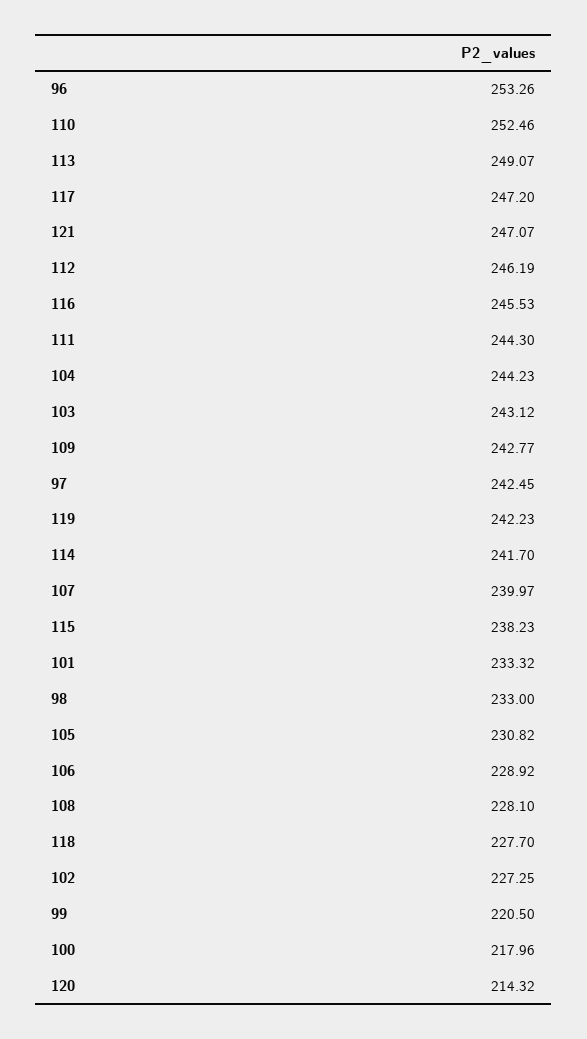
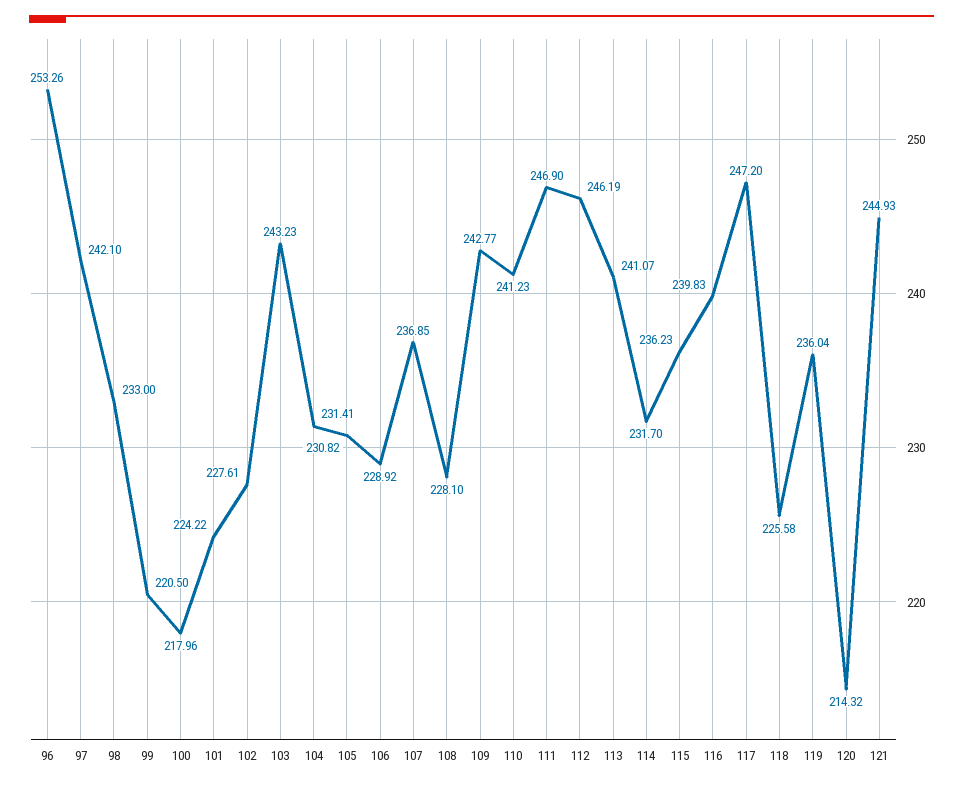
110: 252.46 -> 241.23
113: 249.07 -> 241.07
121: 247.07 -> 244.93
116: 245.53 -> 239.83
111: 244.3 -> 246.9
104: 244.23 -> 231.41
103: 243.12 -> 243.23
97: 242.45 -> 242.1
119: 242.23 -> 236.04
114: 241.7 -> 231.7
107: 239.97 -> 236.85
115: 238.23 -> 236.23
101: 233.32 -> 224.22
118: 227.7 -> 225.58
102: 227.25 -> 227.61

